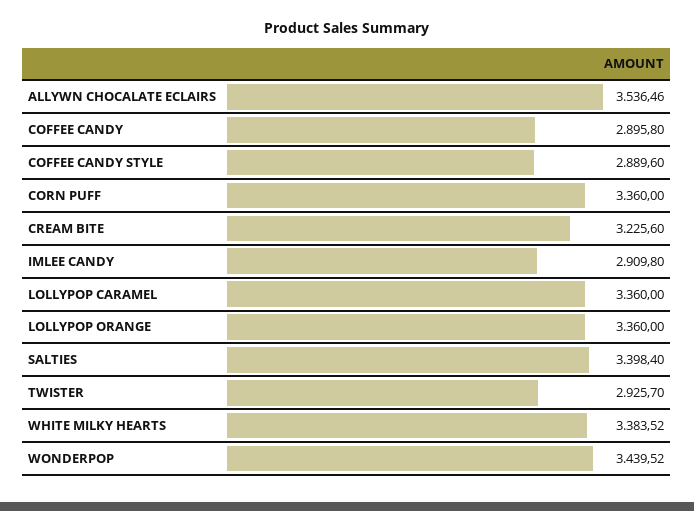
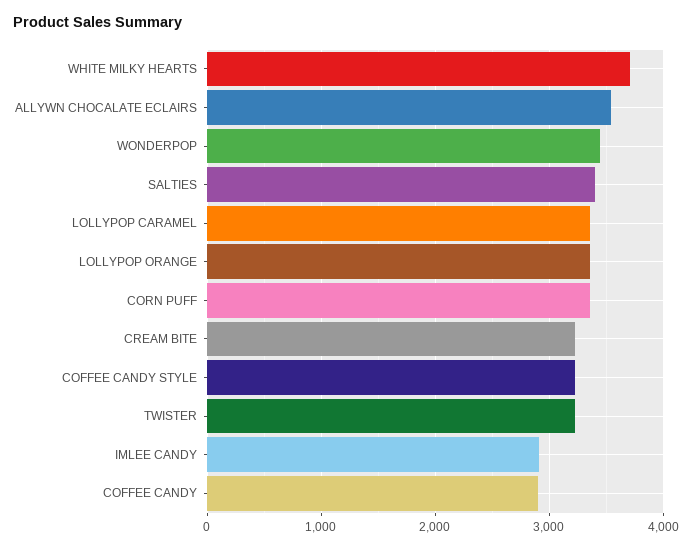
COFFEE CANDY STYLE: 2889.6 -> 3200
TWISTER: 2925.7 -> 3200
WHITE MILKY HEARTS: 3383.52 -> 3700

